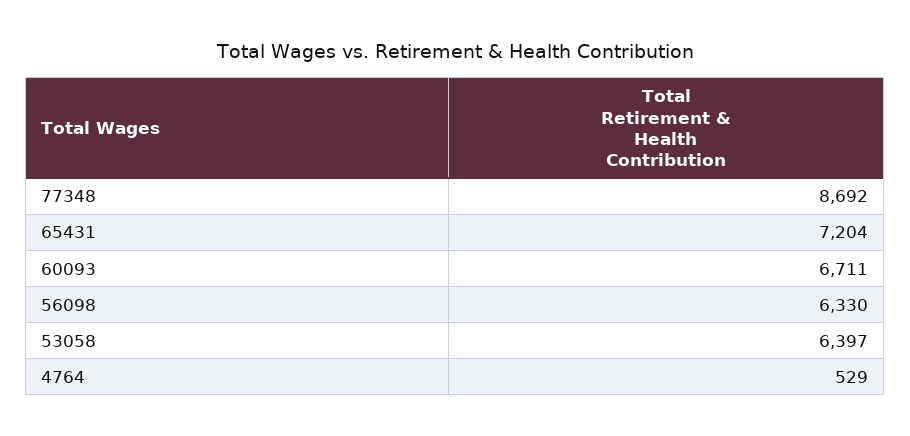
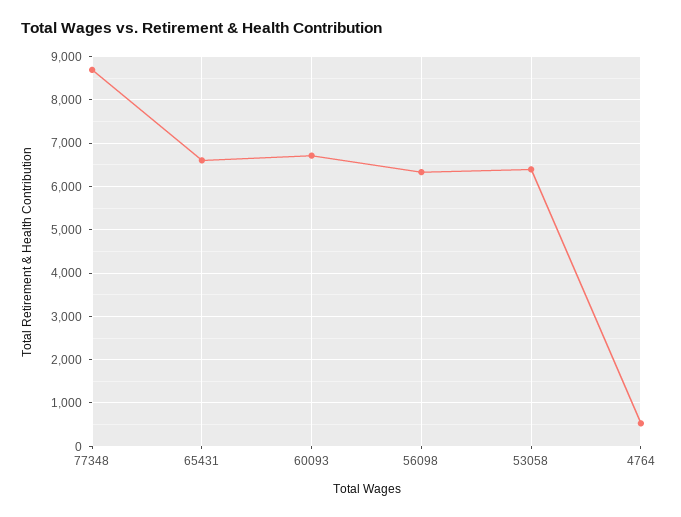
65431: 7204 -> 6600

